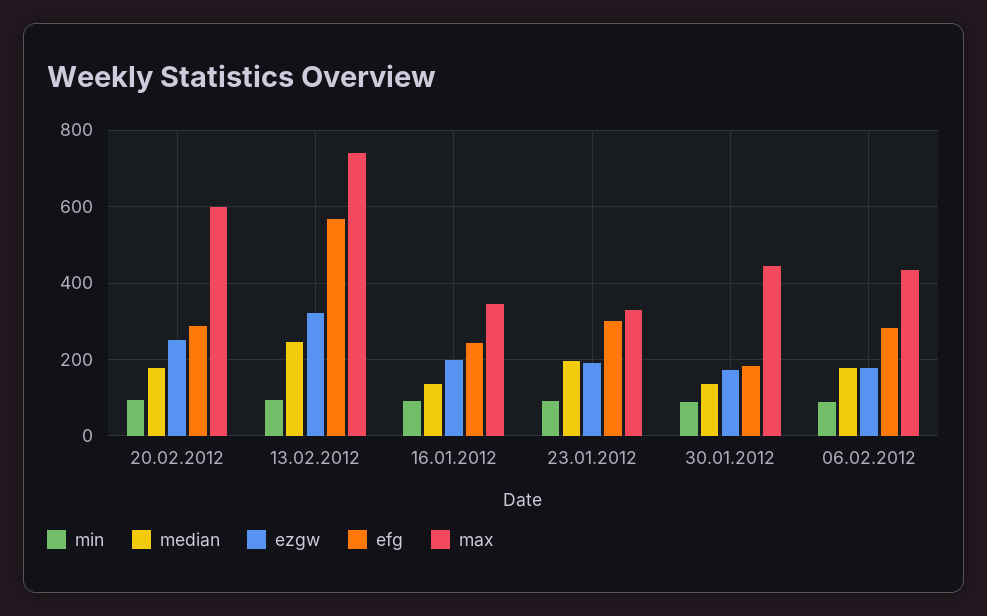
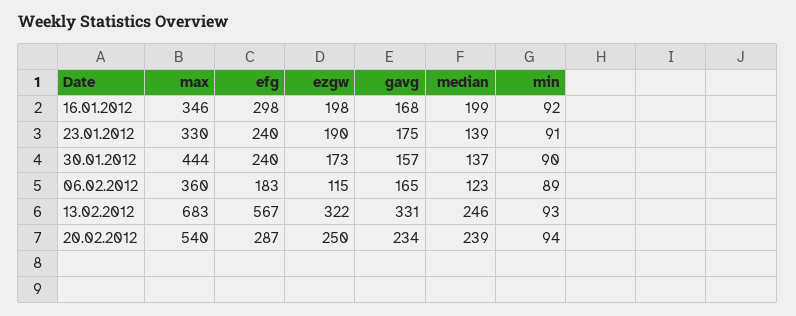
median, 20.02.2012: 180 -> 239
max, 20.02.2012: 600 -> 540
max, 13.02.2012: 740 -> 683
median, 16.01.2012: 140 -> 199
efg, 16.01.2012: 240 -> 298
median, 23.01.2012: 200 -> 139
efg, 23.01.2012: 300 -> 240
efg, 30.01.2012: 180 -> 240
median, 06.02.2012: 180 -> 123
ezgw, 06.02.2012: 180 -> 115
efg, 06.02.2012: 280 -> 183
max, 06.02.2012: 440 -> 360
gavg, 16.01.2012: none -> 168
gavg, 23.01.2012: none -> 175
gavg, 30.01.2012: none -> 157
gavg, 06.02.2012: none -> 165
gavg, 13.02.2012: none -> 331
gavg, 20.02.2012: none -> 234

